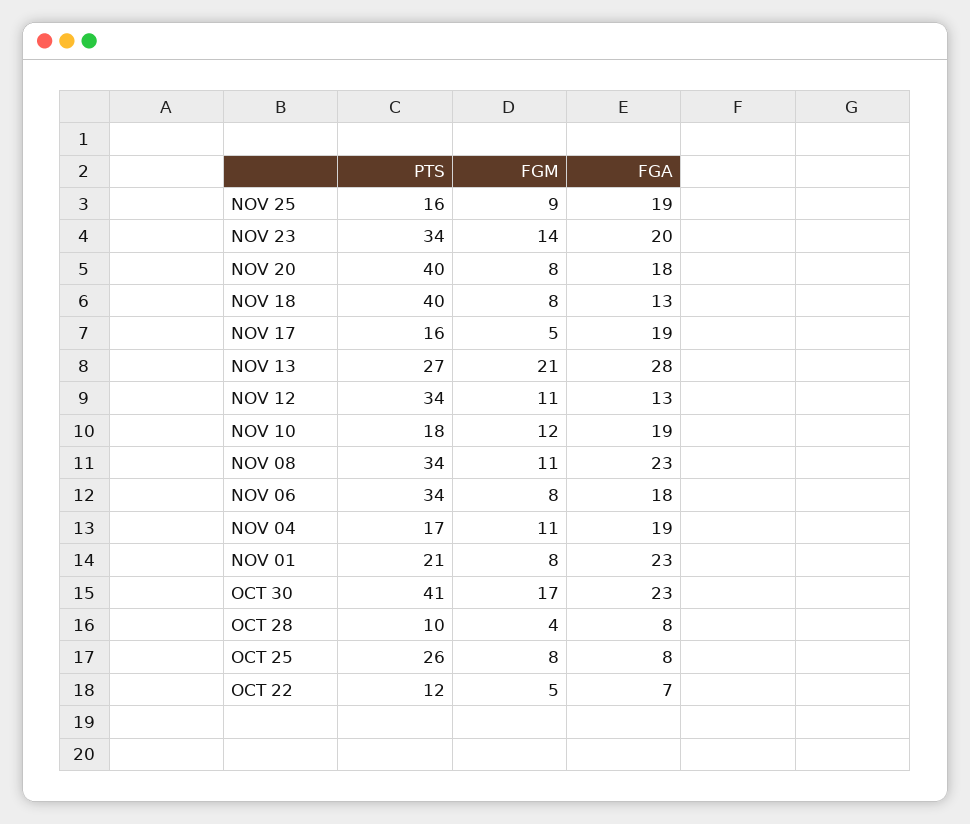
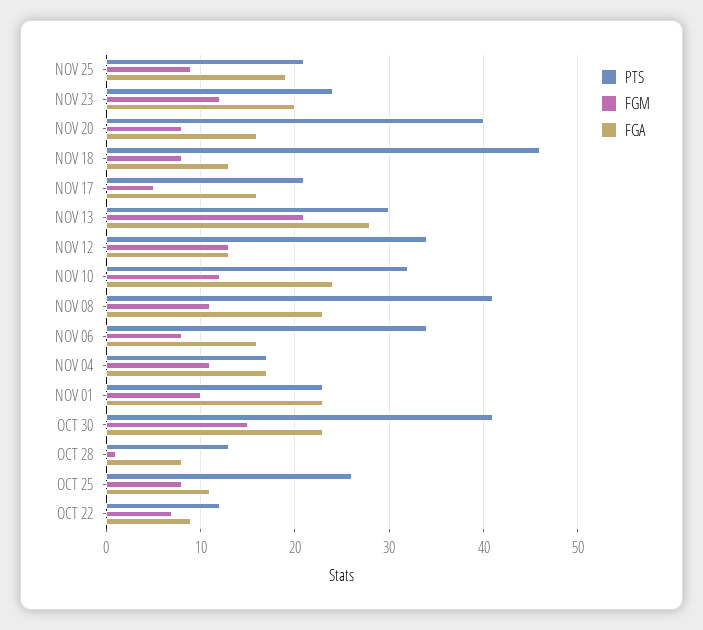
PTS, NOV 25: 16 -> 21
PTS, NOV 23: 34 -> 24
FGM, NOV 23: 14 -> 12
FGA, NOV 20: 18 -> 16
PTS, NOV 18: 40 -> 46
PTS, NOV 17: 16 -> 21
FGA, NOV 17: 19 -> 16
PTS, NOV 13: 27 -> 30
FGM, NOV 12: 11 -> 13
PTS, NOV 10: 18 -> 32
FGA, NOV 10: 19 -> 24
PTS, NOV 08: 34 -> 41
FGA, NOV 06: 18 -> 16
FGA, NOV 04: 19 -> 17
PTS, NOV 01: 21 -> 23
FGM, NOV 01: 8 -> 10
FGM, OCT 30: 17 -> 15
PTS, OCT 28: 10 -> 13
FGM, OCT 28: 4 -> 1
FGA, OCT 25: 8 -> 11
FGM, OCT 22: 5 -> 7
FGA, OCT 22: 7 -> 9

